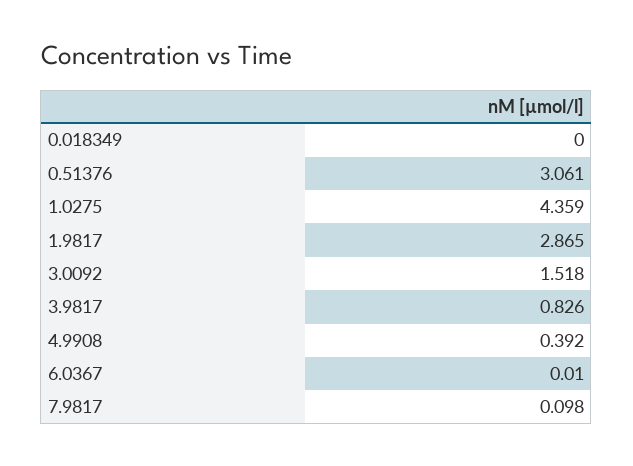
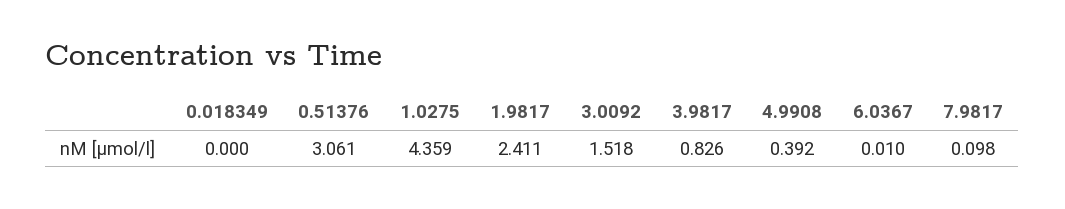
1.9817: 2.865 -> 2.411

